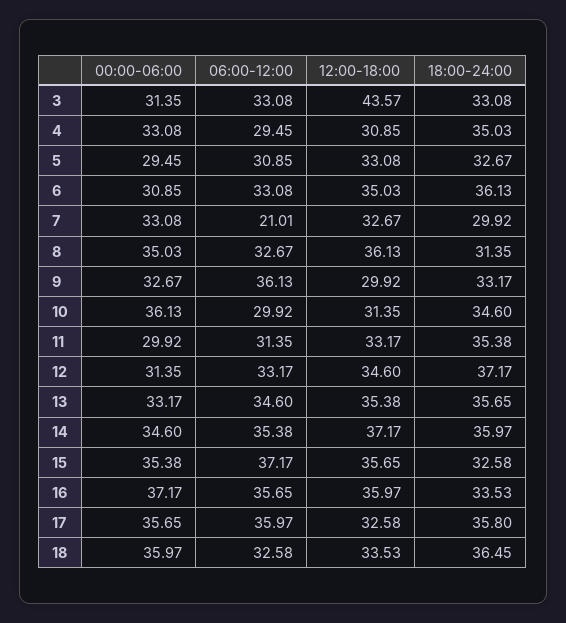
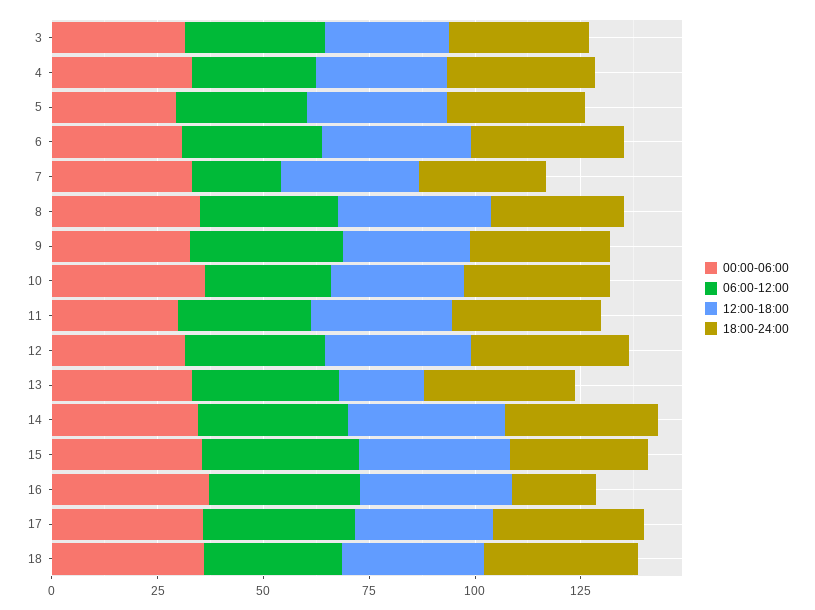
12:00-18:00, 3: 43.57 -> 30
12:00-18:00, 13: 35.38 -> 20
18:00-24:00, 16: 33.53 -> 20

